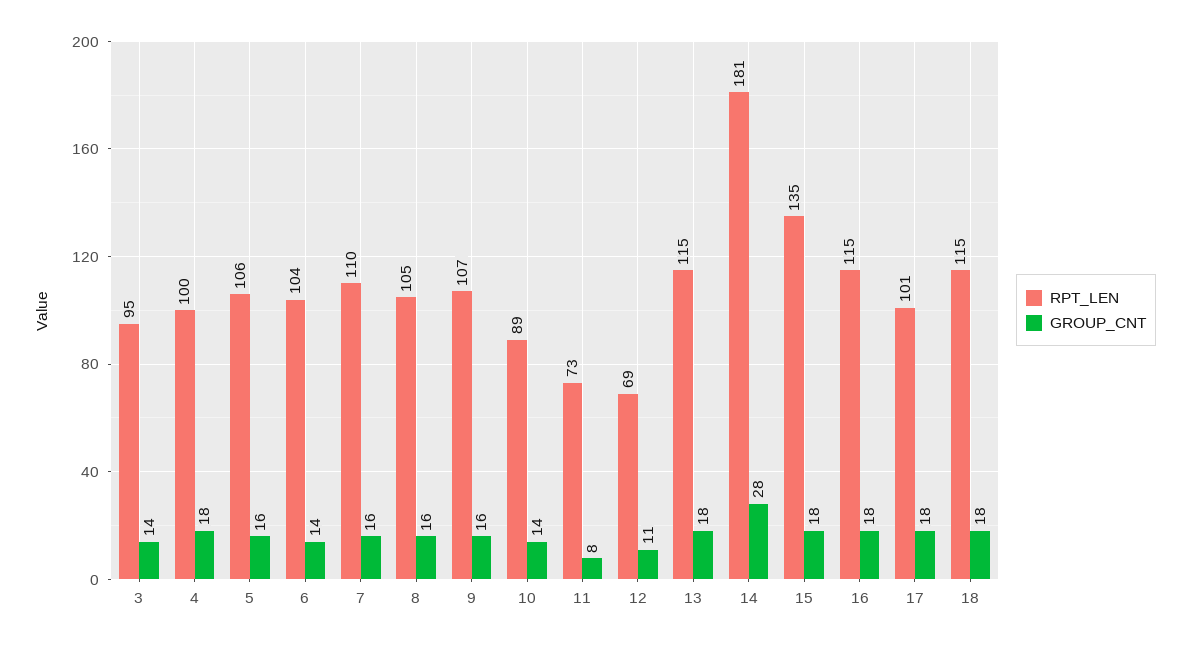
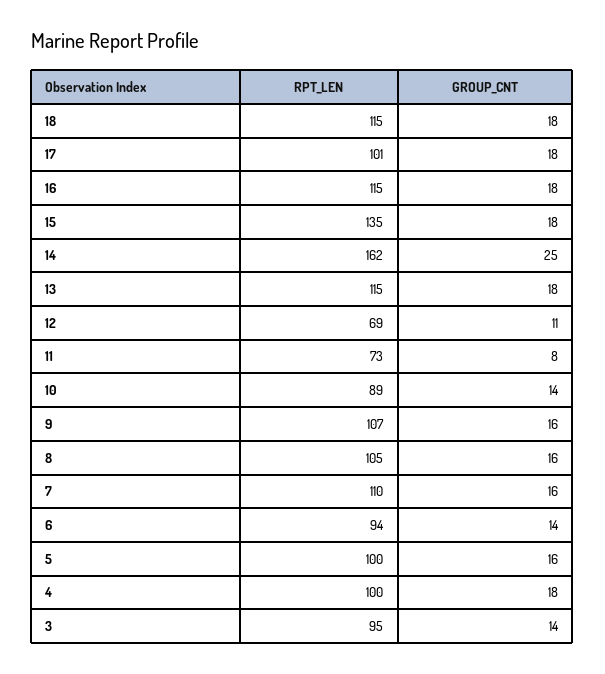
RPT_LEN, 5: 106 -> 100
RPT_LEN, 6: 104 -> 94
RPT_LEN, 14: 181 -> 162
GROUP_CNT, 14: 28 -> 25

